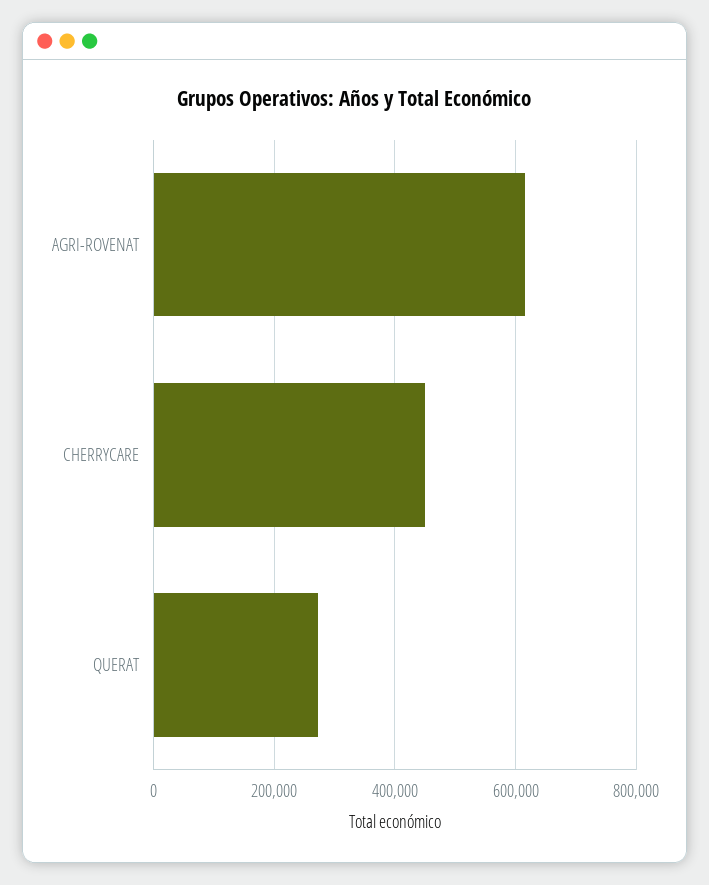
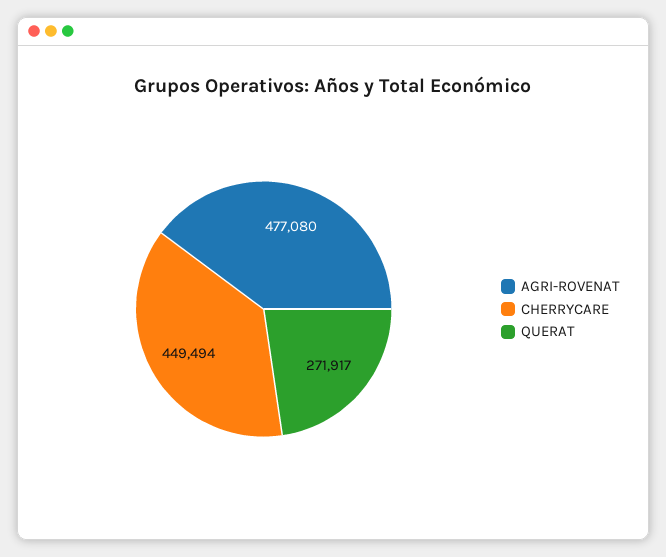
AGRI-ROVENAT: 620000 -> 477080

